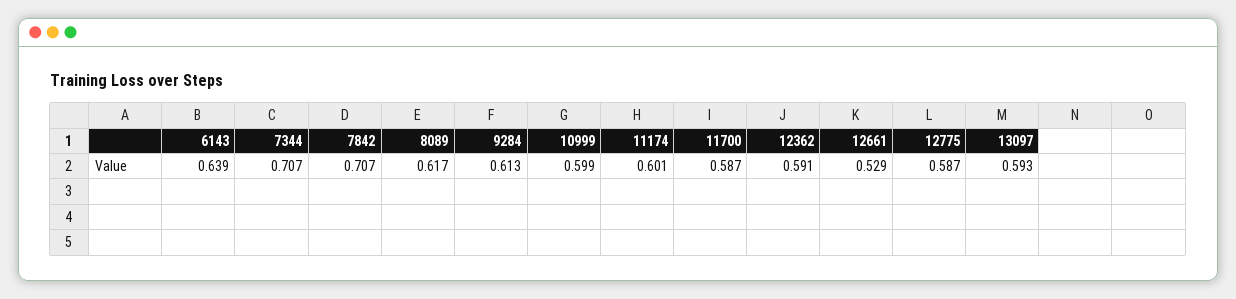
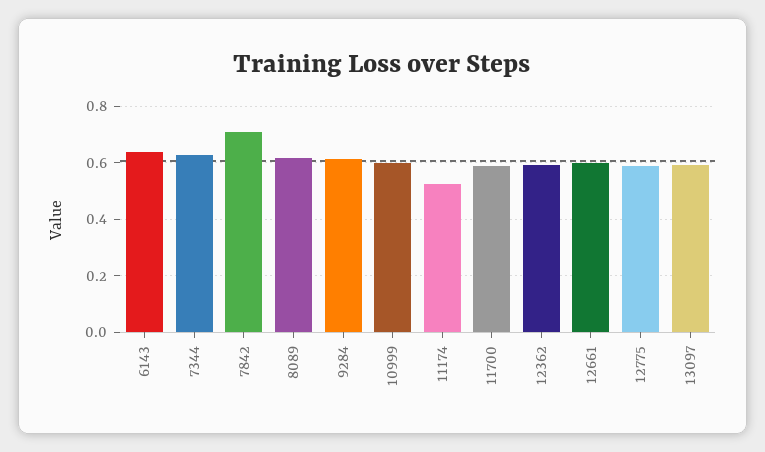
7344: 0.707 -> 0.625
11174: 0.601 -> 0.525
12661: 0.529 -> 0.6

